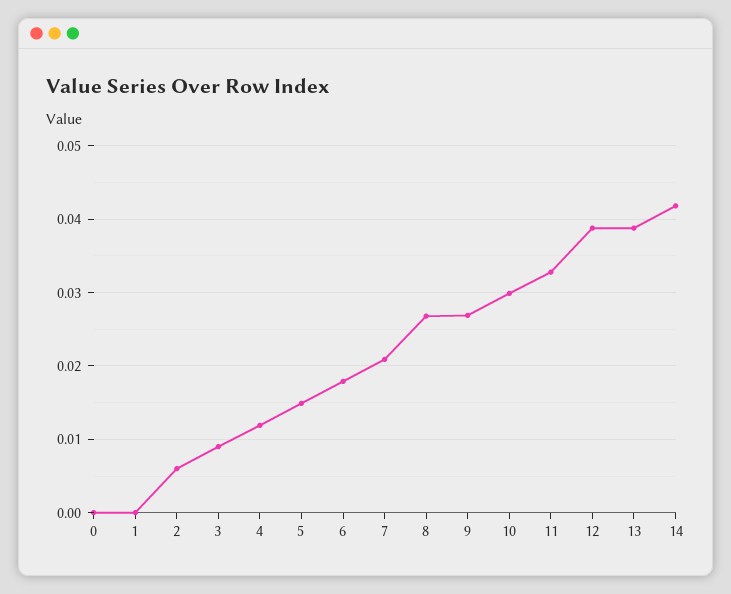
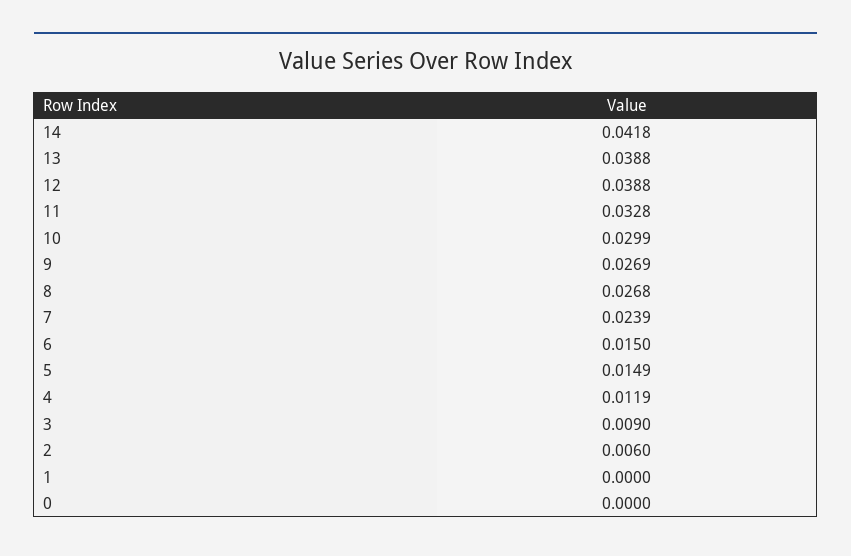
6: 0.018 -> 0.015
7: 0.021 -> 0.0239

